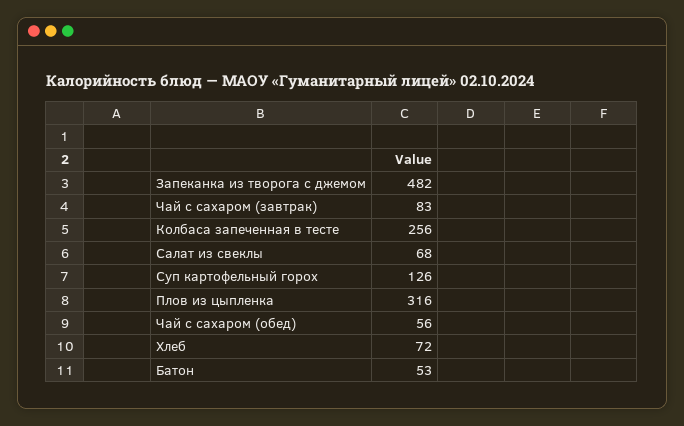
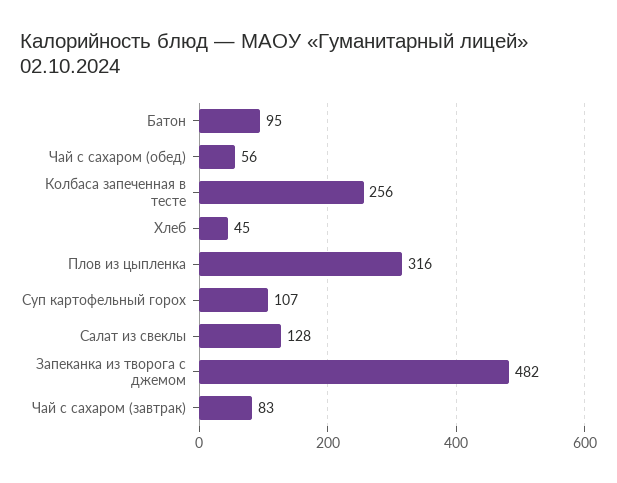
Салат из свеклы: 68 -> 128
Суп картофельный горох: 126 -> 107
Хлеб: 72 -> 45
Батон: 53 -> 95

